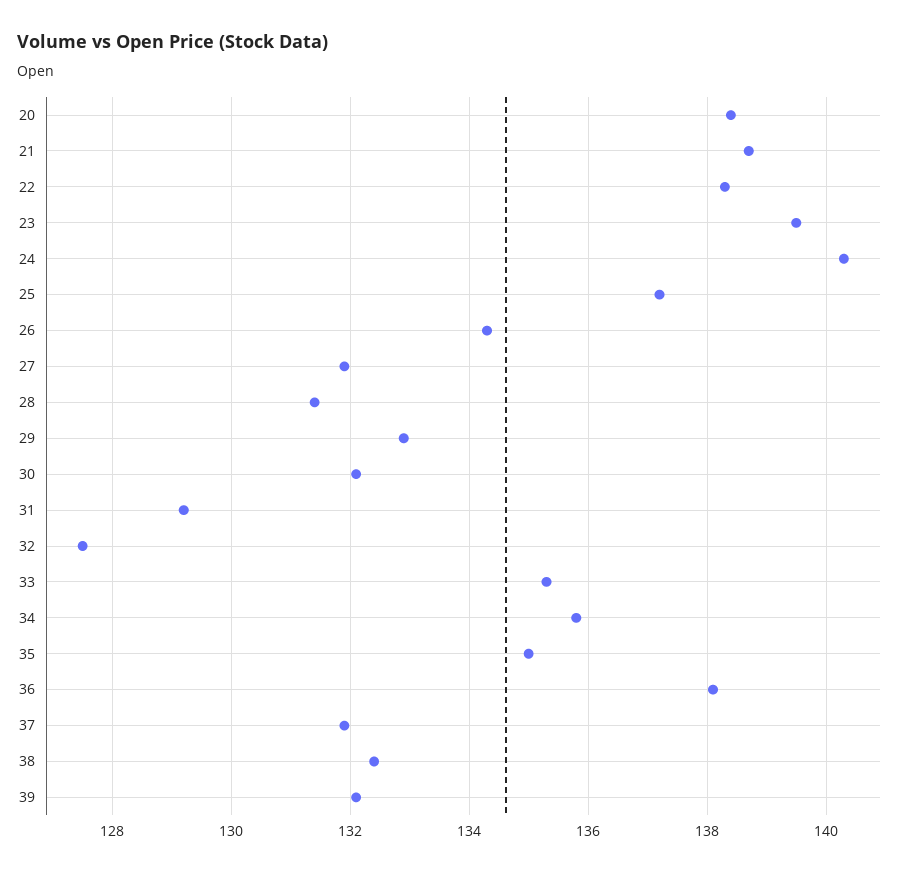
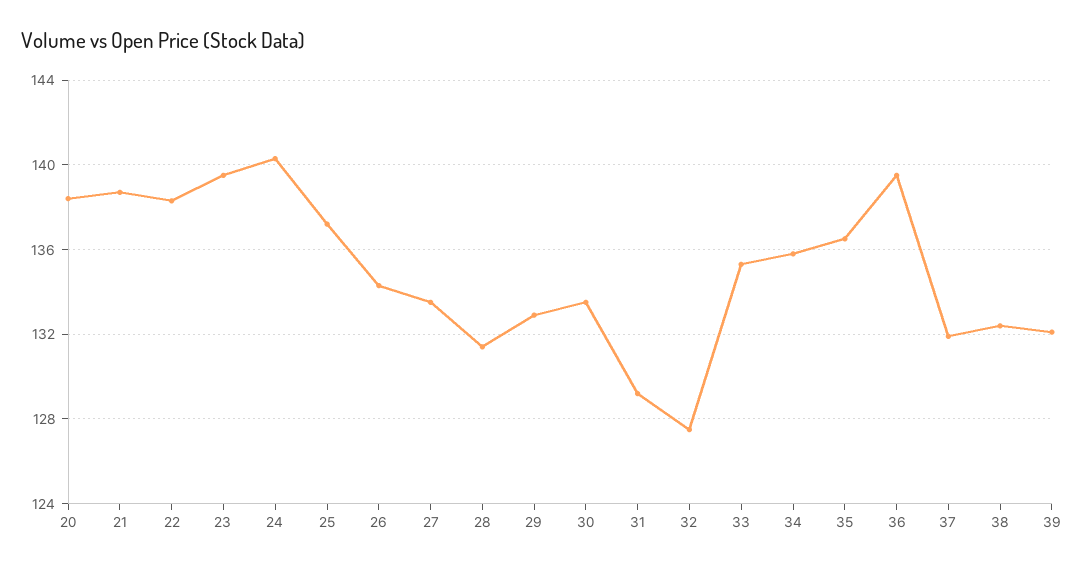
27: 132 -> 133.5
30: 132 -> 133.5
35: 135 -> 136.5
36: 138 -> 139.5

